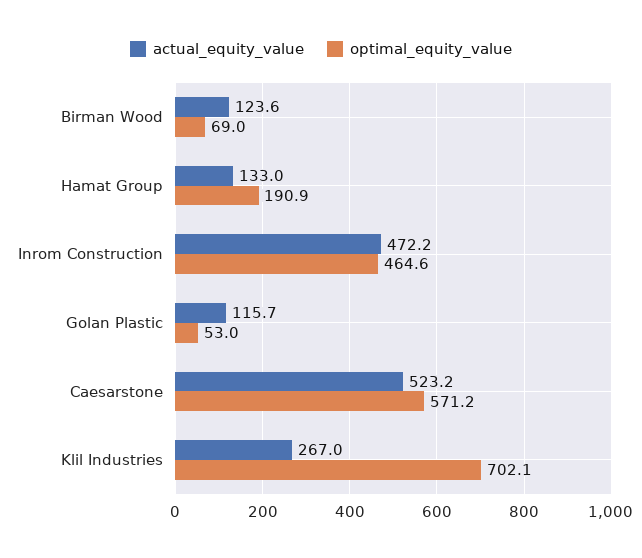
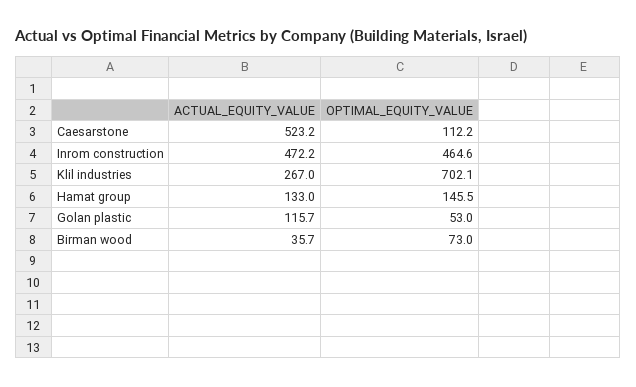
actual_equity_value, Birman Wood: 123.6 -> 35.7
optimal_equity_value, Birman Wood: 69 -> 73
optimal_equity_value, Hamat Group: 190.9 -> 145.5
optimal_equity_value, Caesarstone: 571.2 -> 112.2

